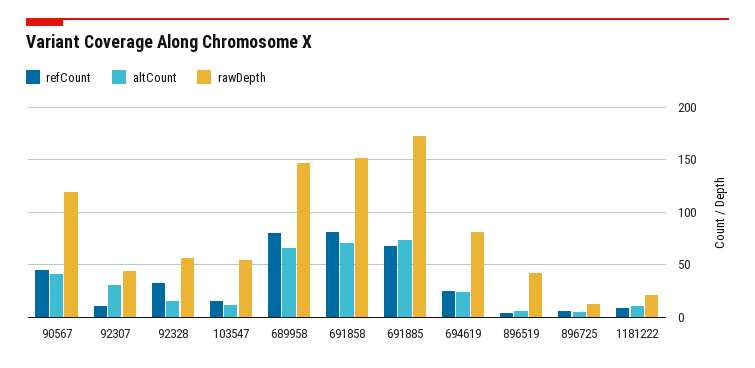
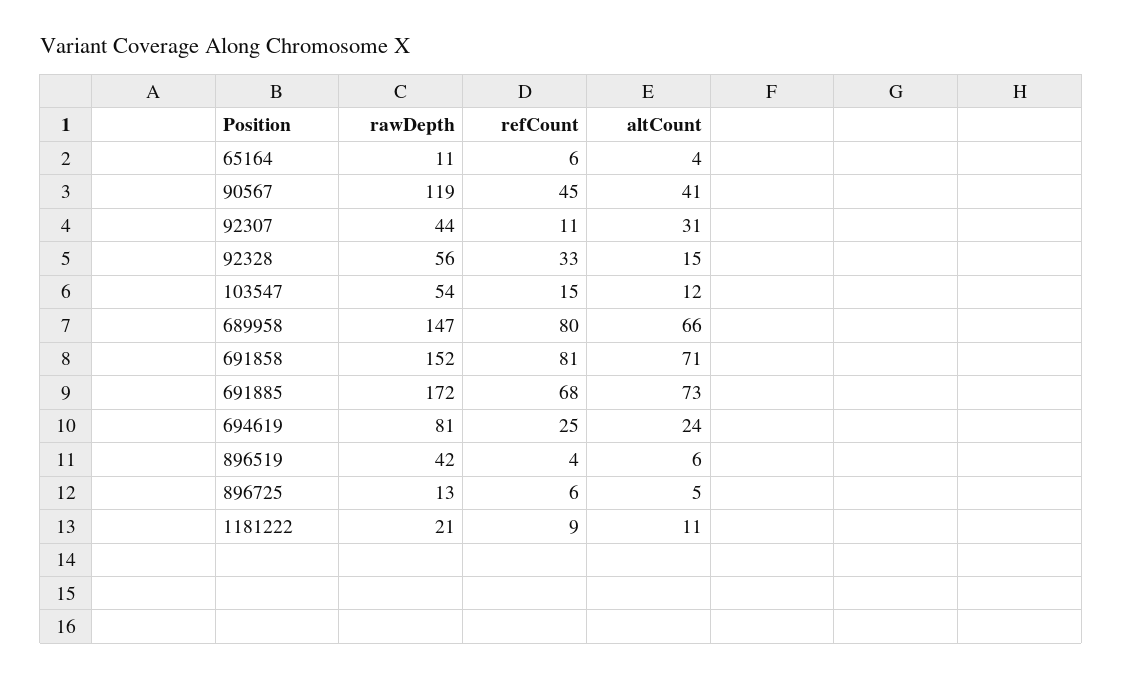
rawDepth, 65164: none -> 11
refCount, 65164: none -> 6
altCount, 65164: none -> 4

